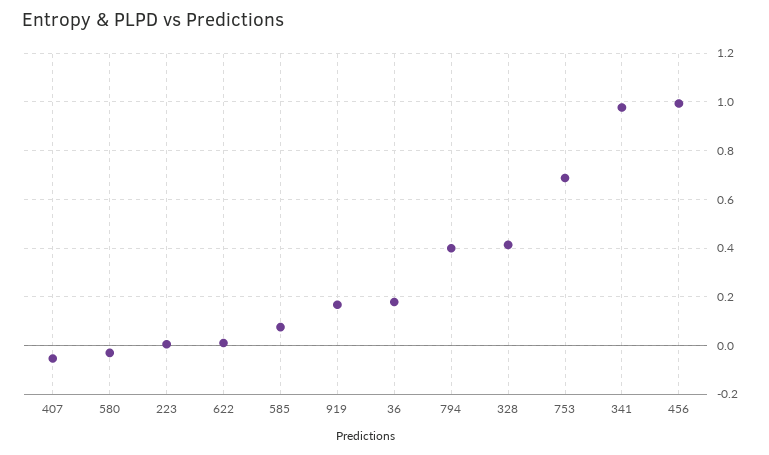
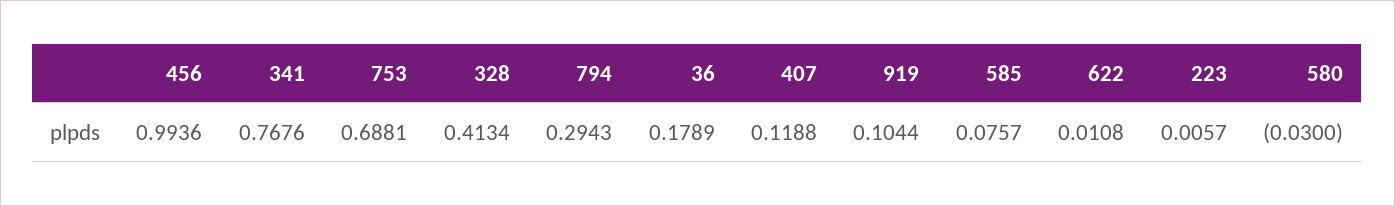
407: -0.05 -> 0.1188
919: 0.175 -> 0.1044
794: 0.4 -> 0.2943
341: 0.975 -> 0.7676

